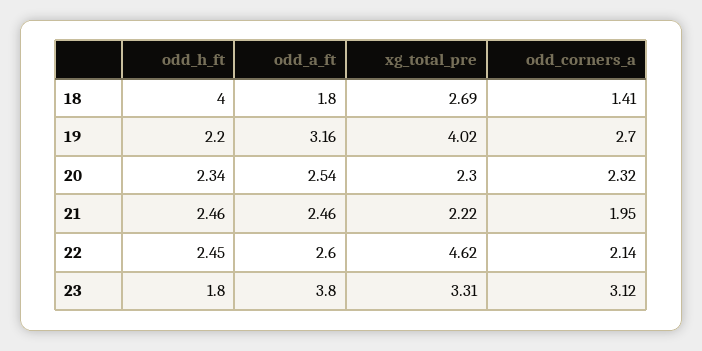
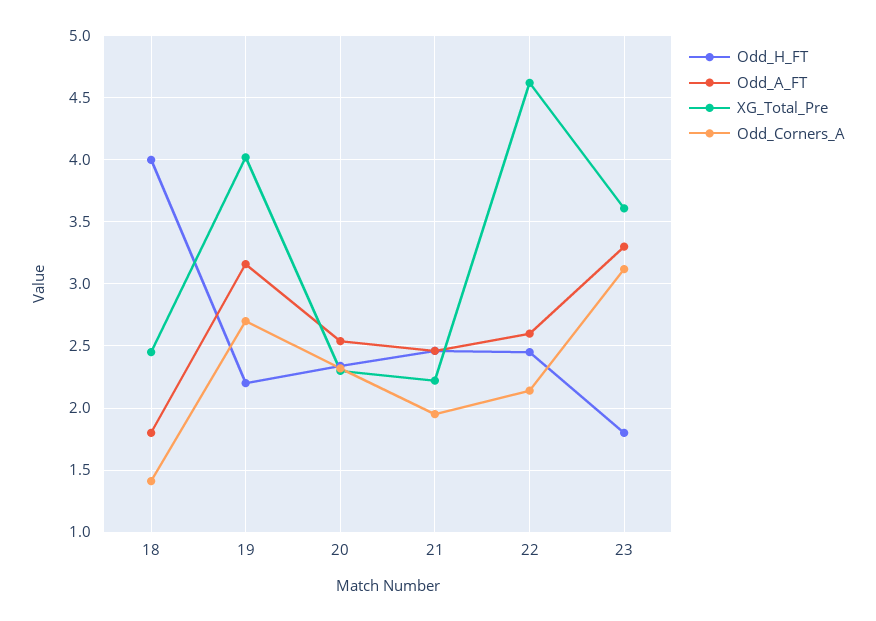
xg_total_pre, 18: 2.69 -> 2.45
odd_a_ft, 23: 3.8 -> 3.3
xg_total_pre, 23: 3.31 -> 3.6

